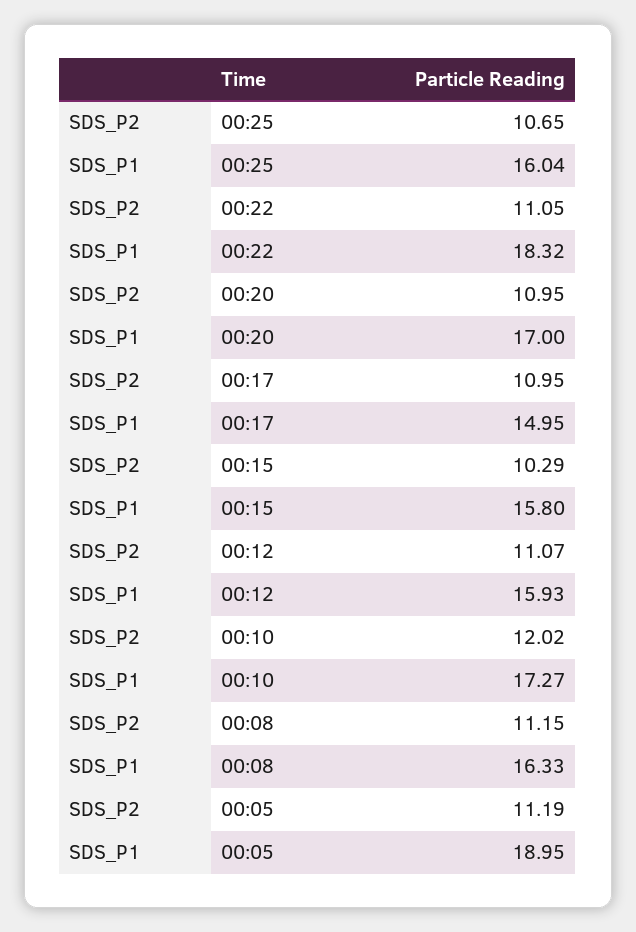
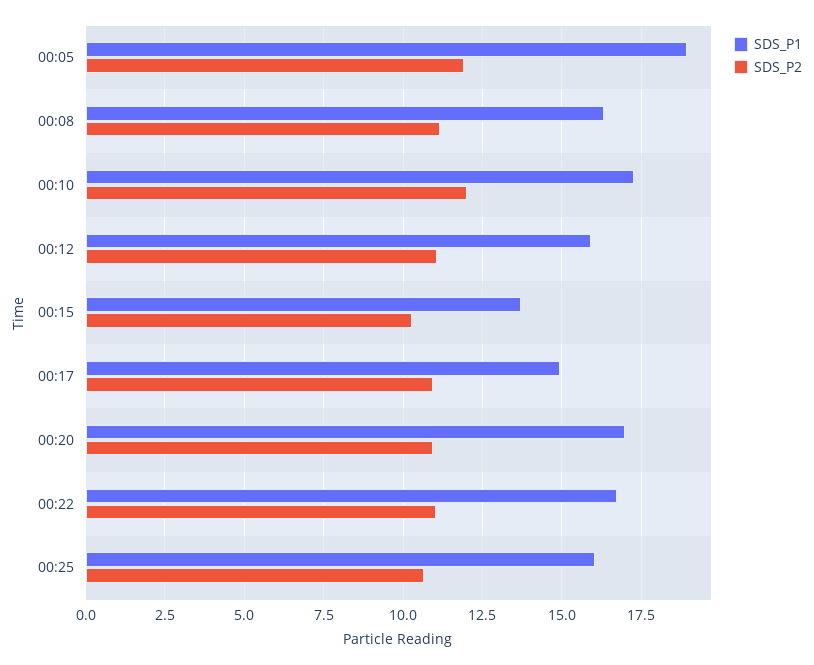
SDS_P1, 00:22: 18.32 -> 16.75
SDS_P1, 00:15: 15.8 -> 13.75
SDS_P2, 00:05: 11.19 -> 12

